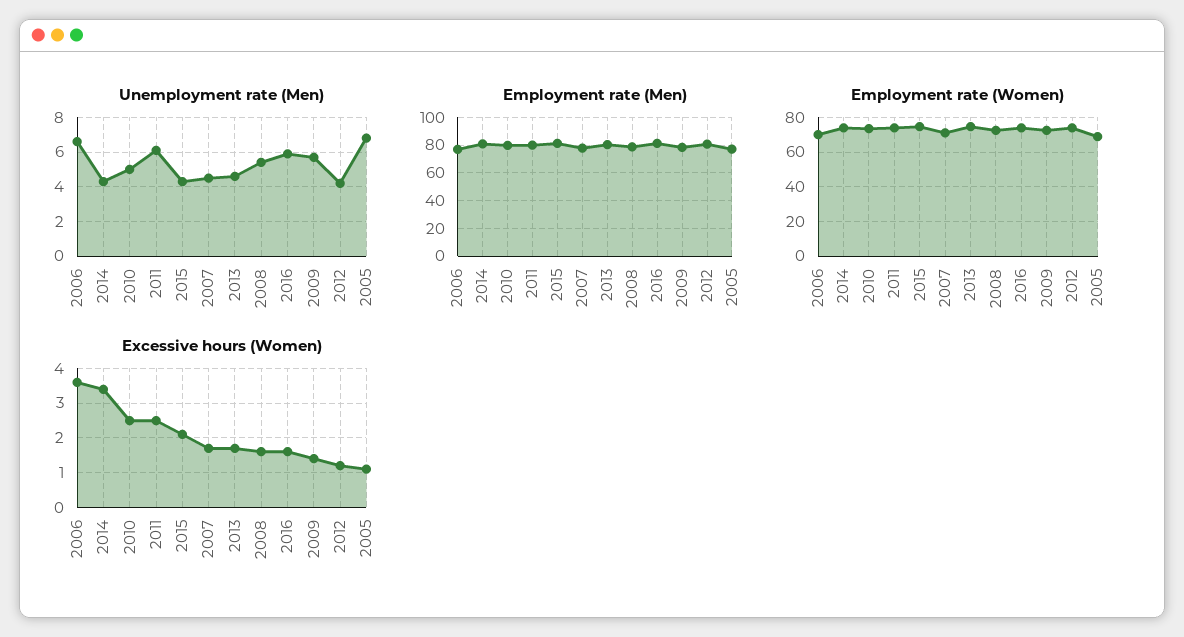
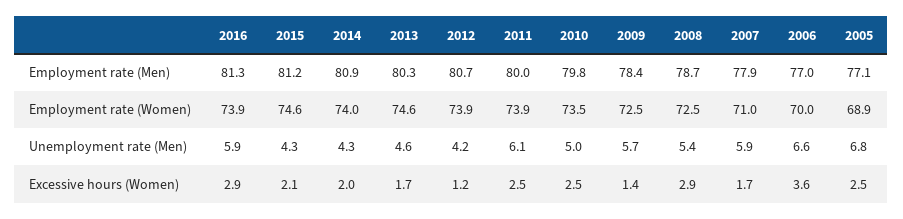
Unemployment rate (Men), 2007: 4.5 -> 5.9
Excessive hours (Women), 2014: 3.5 -> 2
Excessive hours (Women), 2008: 1.5 -> 2.9
Excessive hours (Women), 2016: 1.5 -> 2.9
Excessive hours (Women), 2005: 1 -> 2.5

